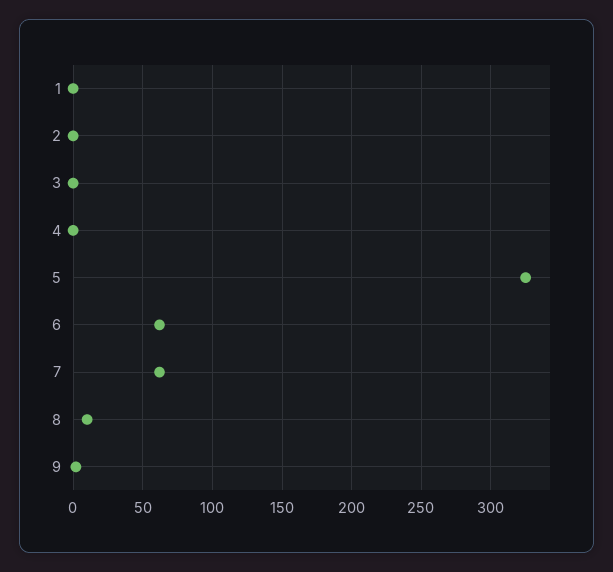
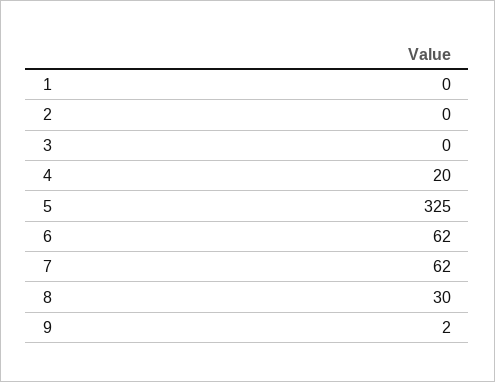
4: 0 -> 20
8: 10 -> 30

